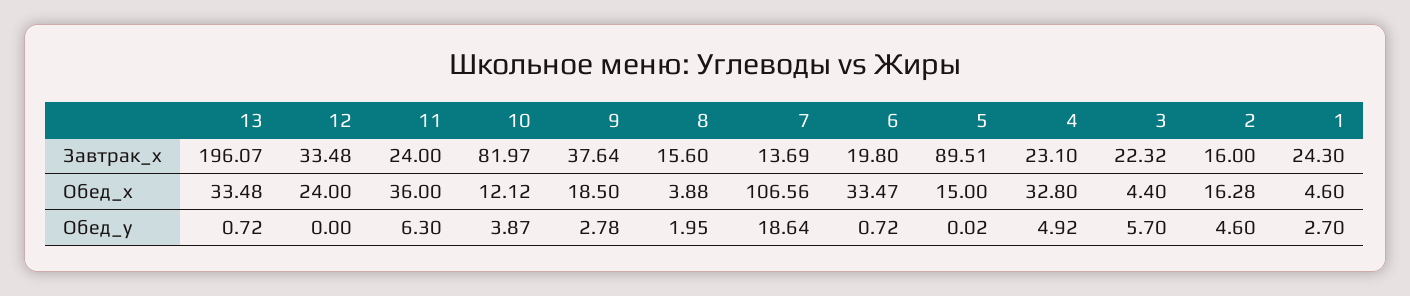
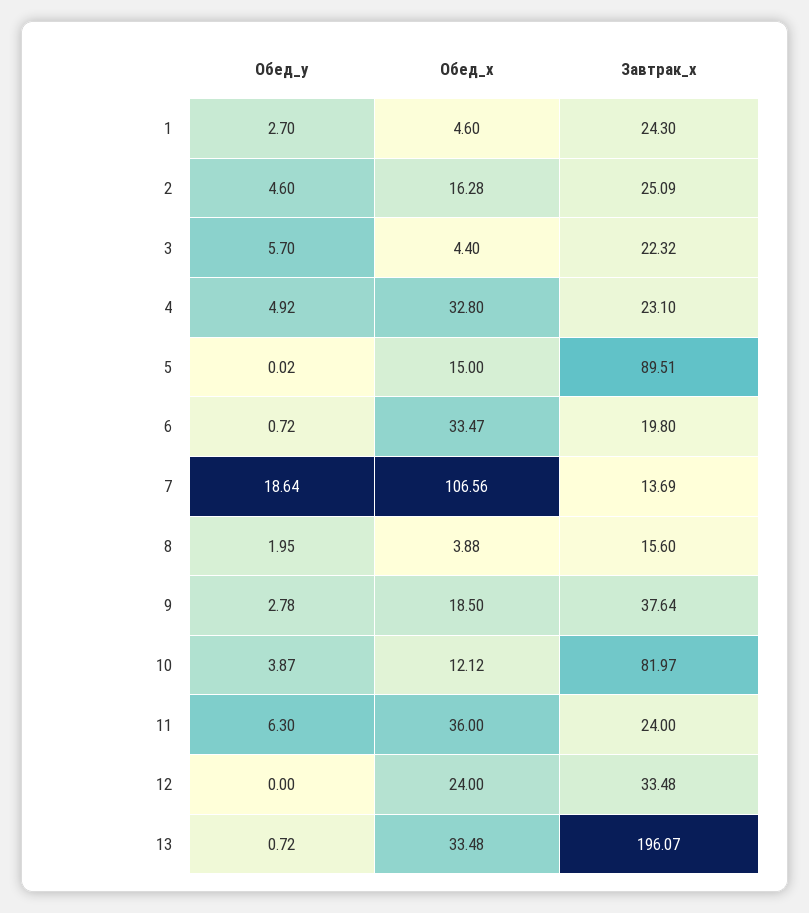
2, Завтрак_x: 16 -> 25.09

